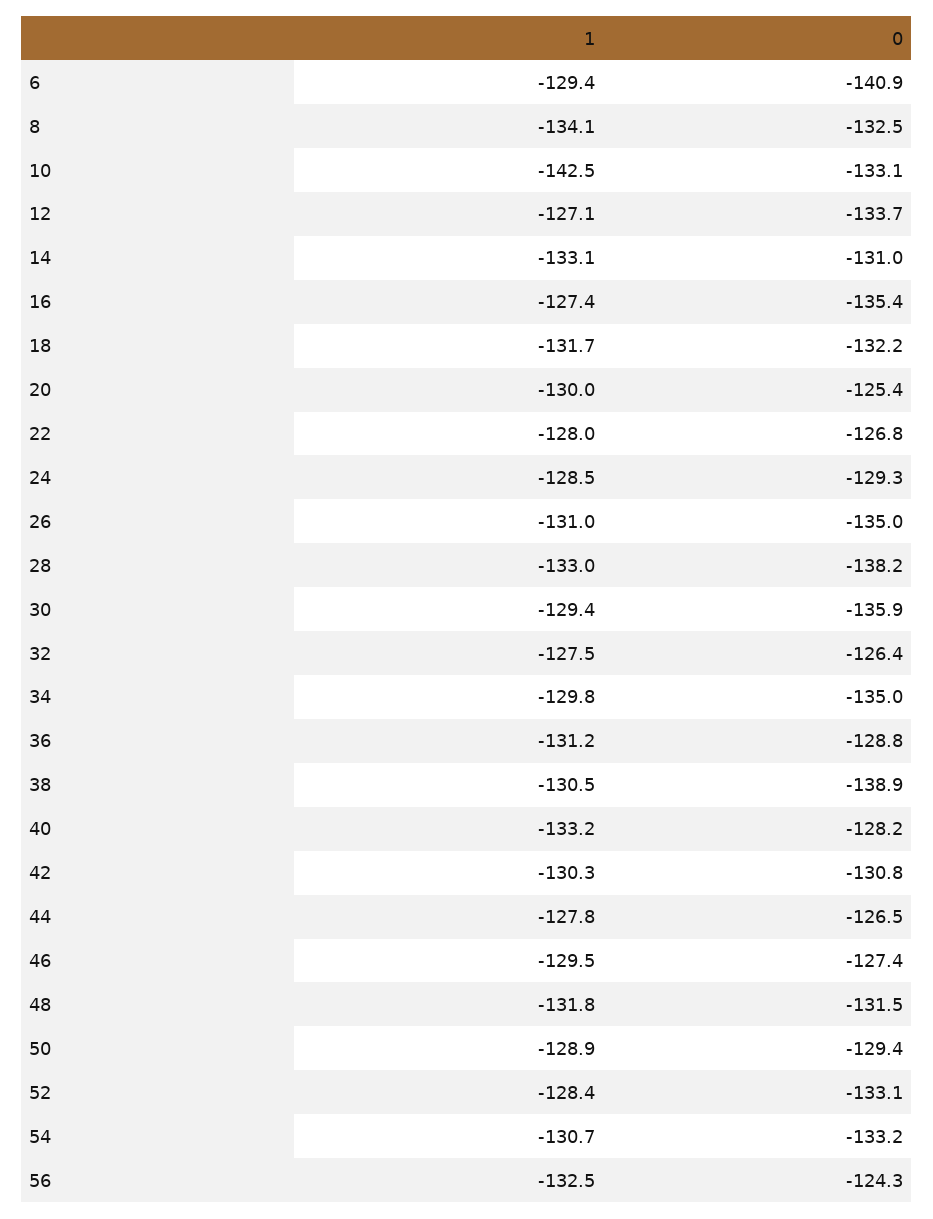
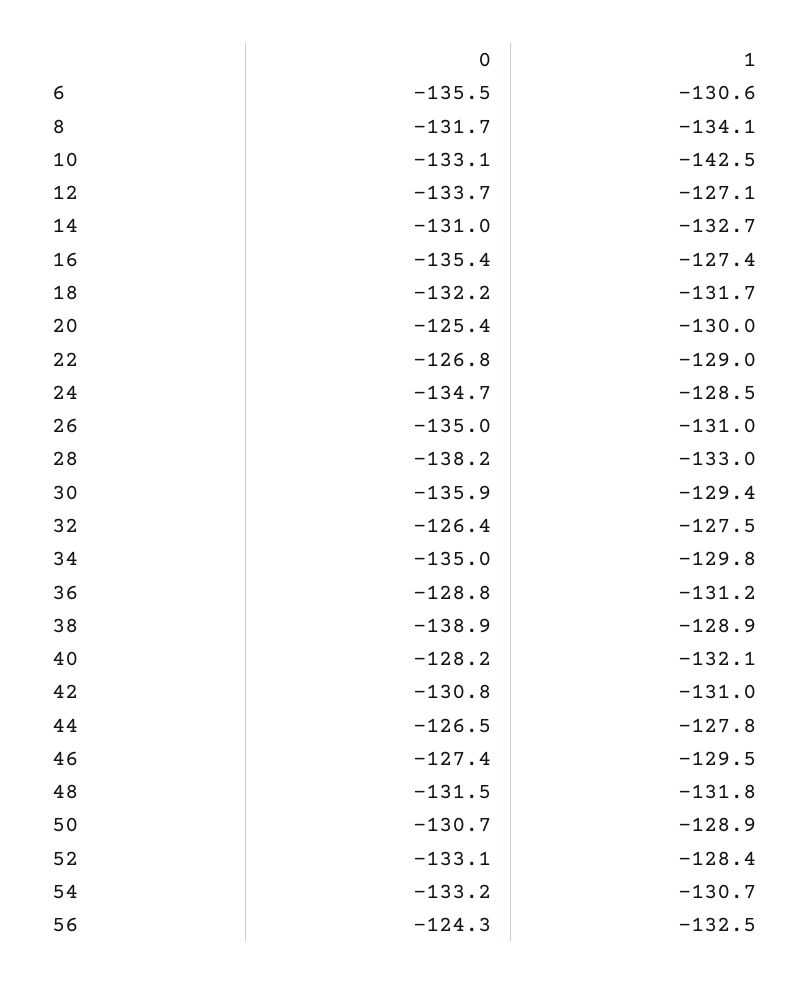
1, 6: -129.4 -> -130.6
0, 6: -140.9 -> -135.5
0, 8: -132.5 -> -131.7
1, 14: -133.1 -> -132.7
1, 22: -128 -> -129
0, 24: -129.3 -> -134.7
1, 38: -130.5 -> -128.9
1, 40: -133.2 -> -132.1
1, 42: -130.3 -> -131
0, 50: -129.4 -> -130.7

